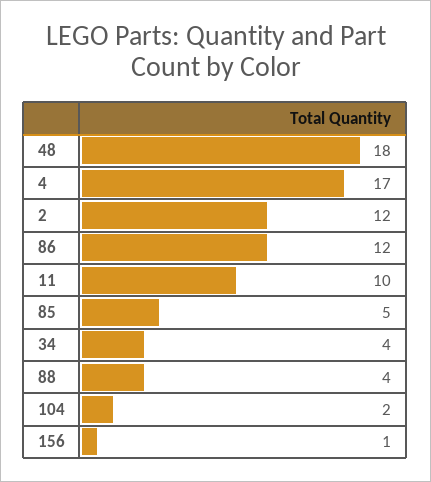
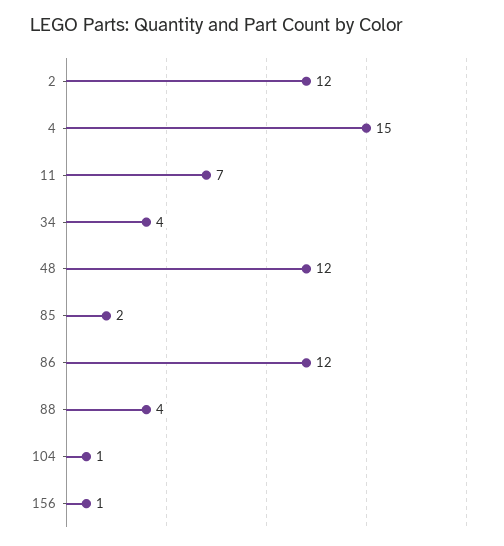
48: 18 -> 12
4: 17 -> 15
11: 10 -> 7
85: 5 -> 2
104: 2 -> 1

